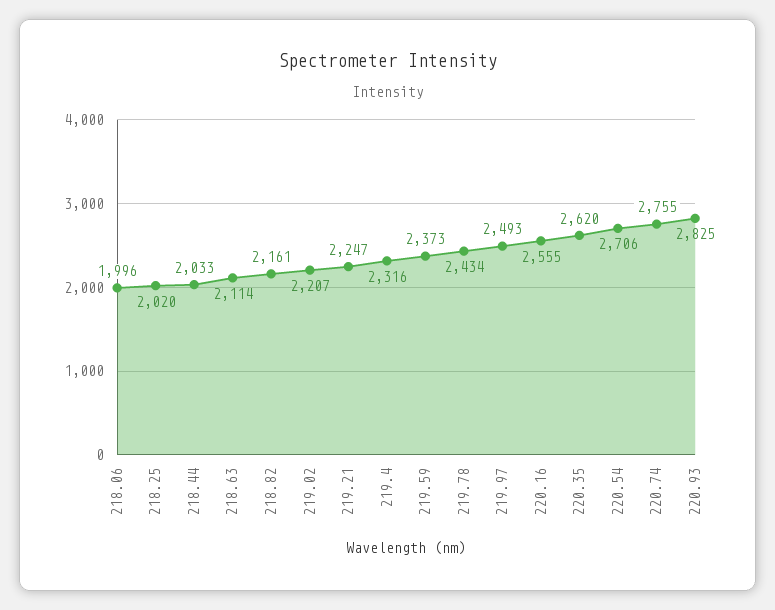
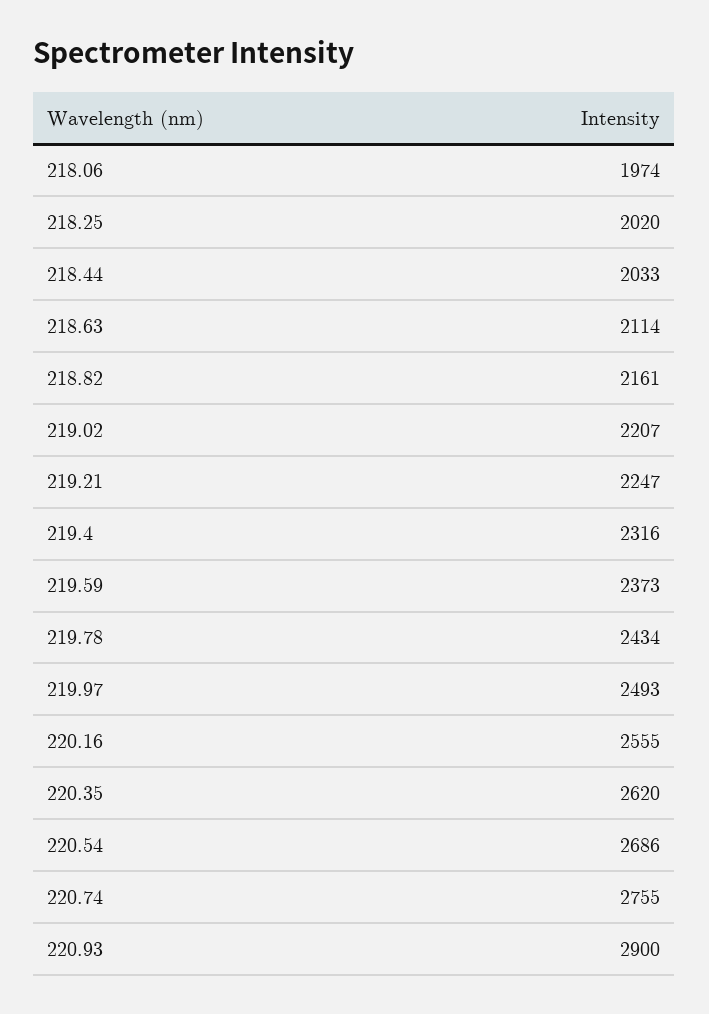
218.06: 1996 -> 1974
220.54: 2706 -> 2686
220.93: 2825 -> 2900

